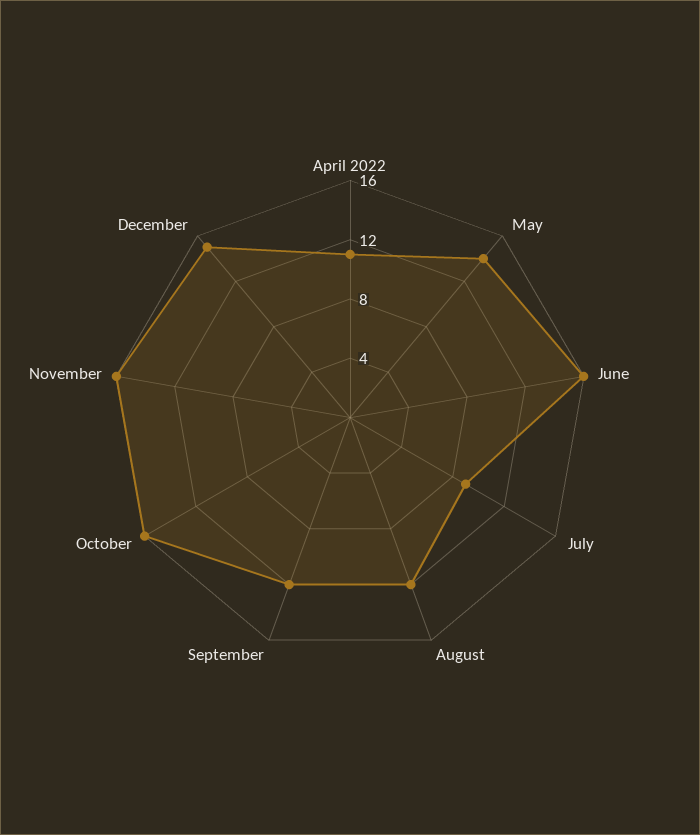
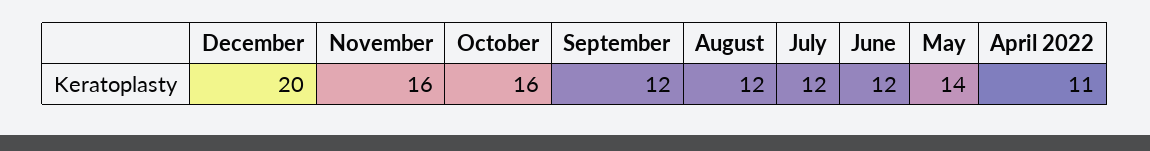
June: 16 -> 12
July: 9 -> 12
December: 15 -> 20

